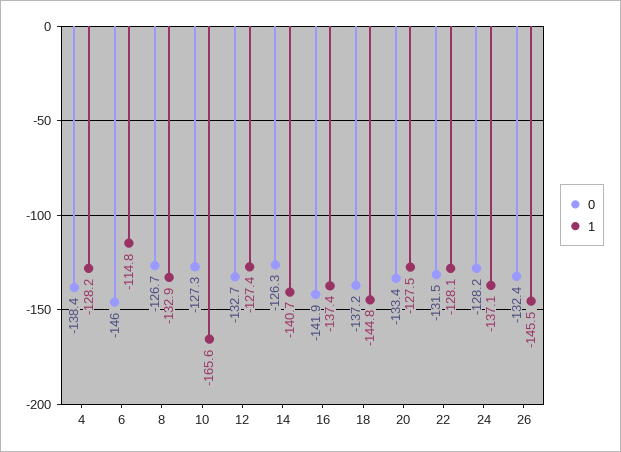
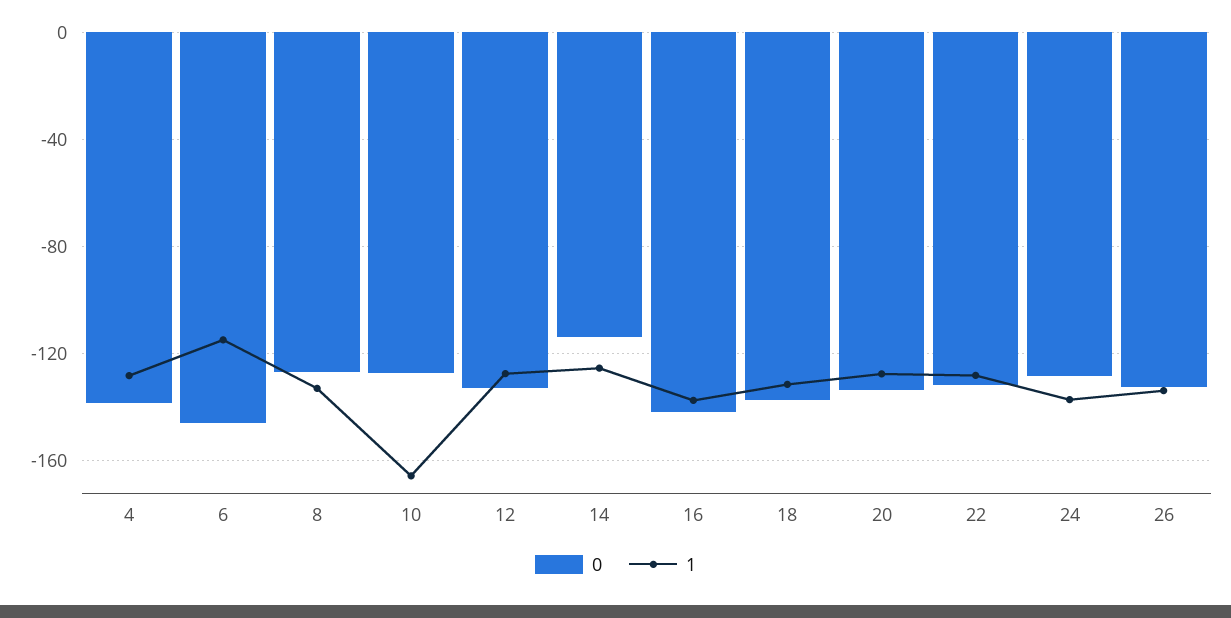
0, 14: -126.3 -> -115
1, 14: -140.7 -> -125
1, 18: -144.8 -> -130
1, 26: -145.5 -> -135

